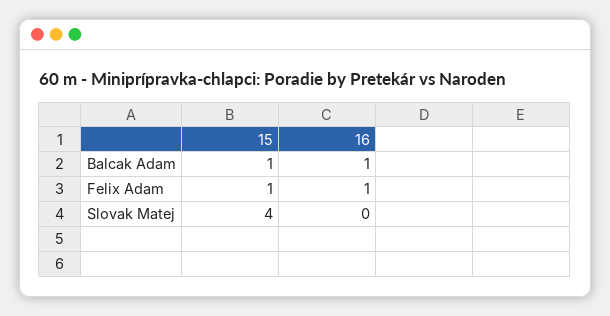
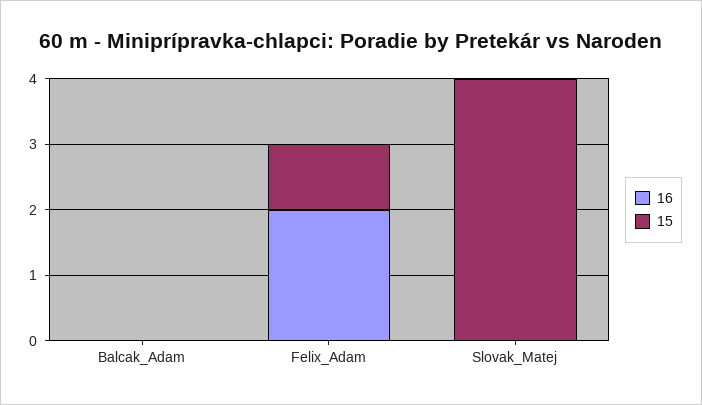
15, Balcak Adam: 1 -> 0
16, Balcak Adam: 1 -> 0
16, Felix Adam: 1 -> 2

